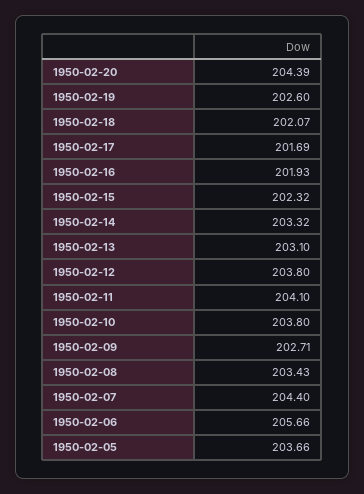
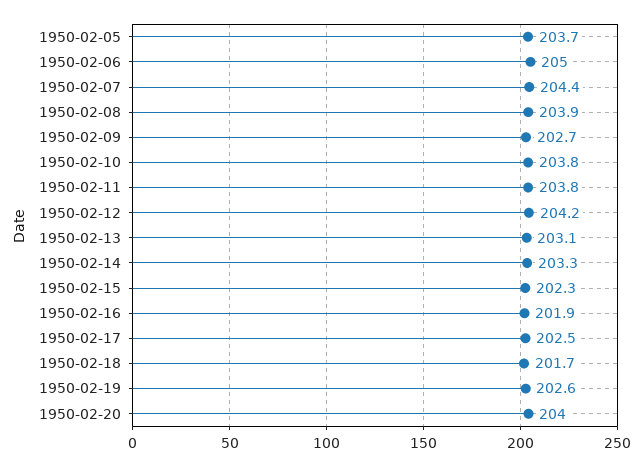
1950-02-20: 204.39 -> 204
1950-02-18: 202.07 -> 201.7
1950-02-17: 201.69 -> 202.5
1950-02-12: 203.8 -> 204.2
1950-02-11: 204.1 -> 203.8
1950-02-08: 203.43 -> 203.9
1950-02-06: 205.66 -> 205

